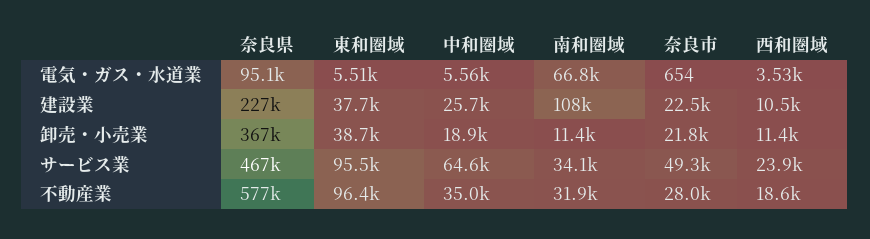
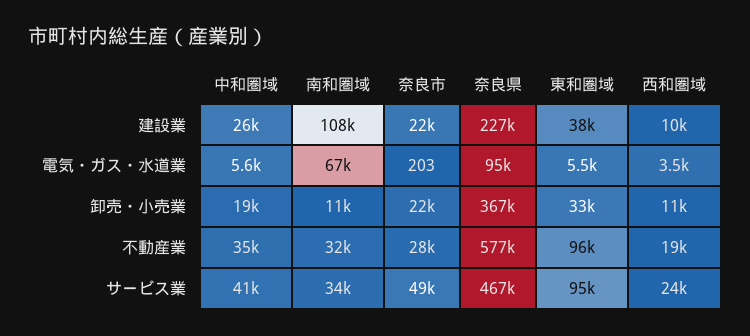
奈良市, 電気・ガス・水道業: 654 -> 203
東和圏域, 卸売・小売業: 38700 -> 33000
中和圏域, サービス業: 64600 -> 41000

